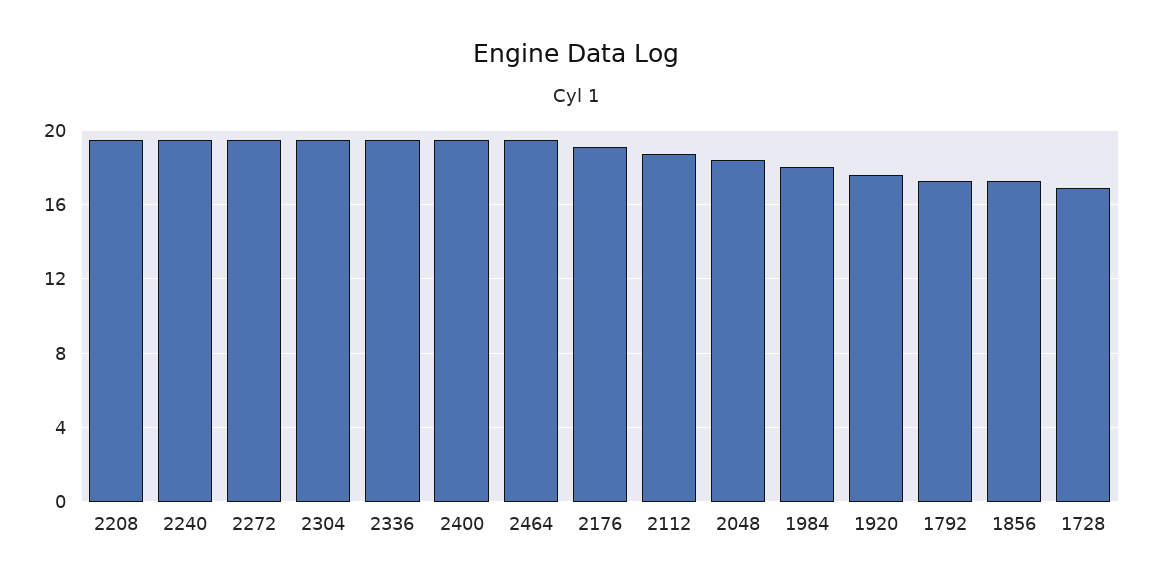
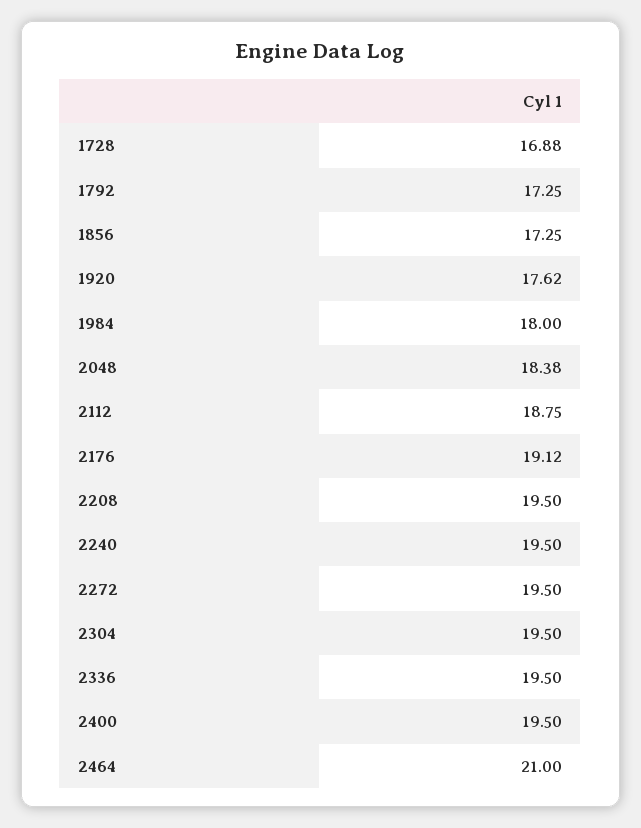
2464: 19.5 -> 21

